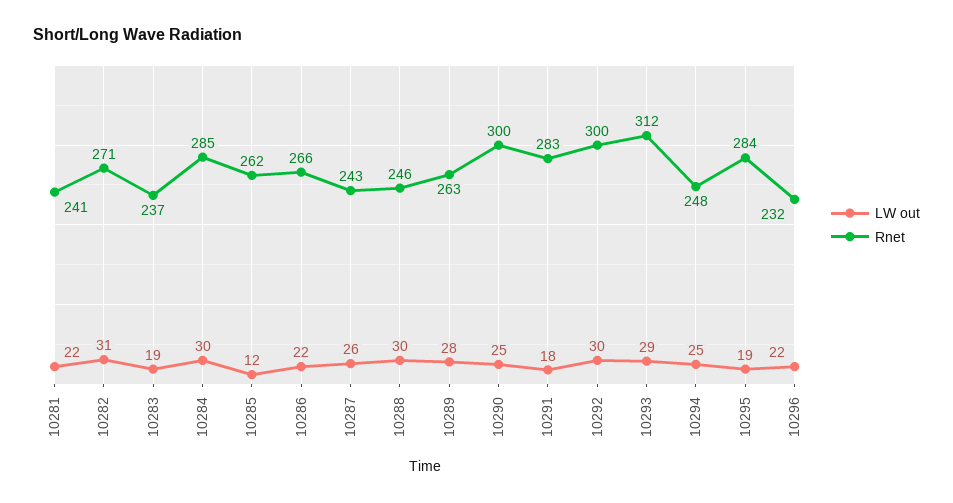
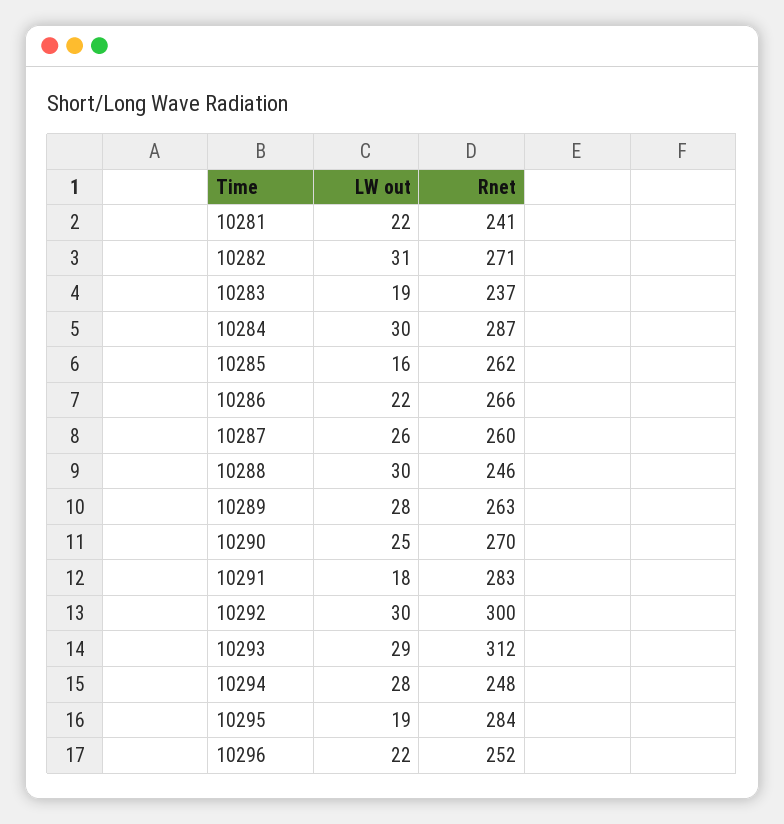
Rnet, 10284: 285 -> 287
LW out, 10285: 12 -> 16
Rnet, 10287: 243 -> 260
Rnet, 10290: 300 -> 270
LW out, 10294: 25 -> 28
Rnet, 10296: 232 -> 252

